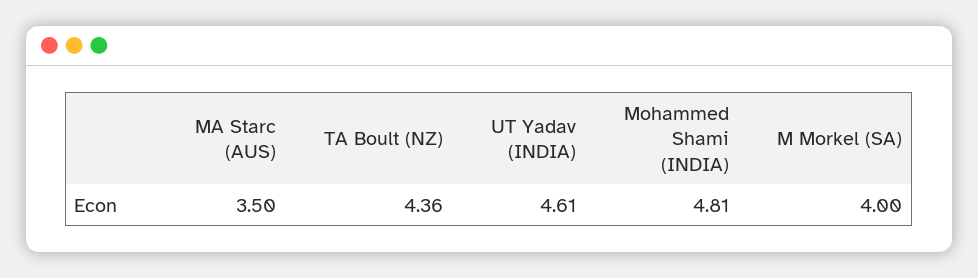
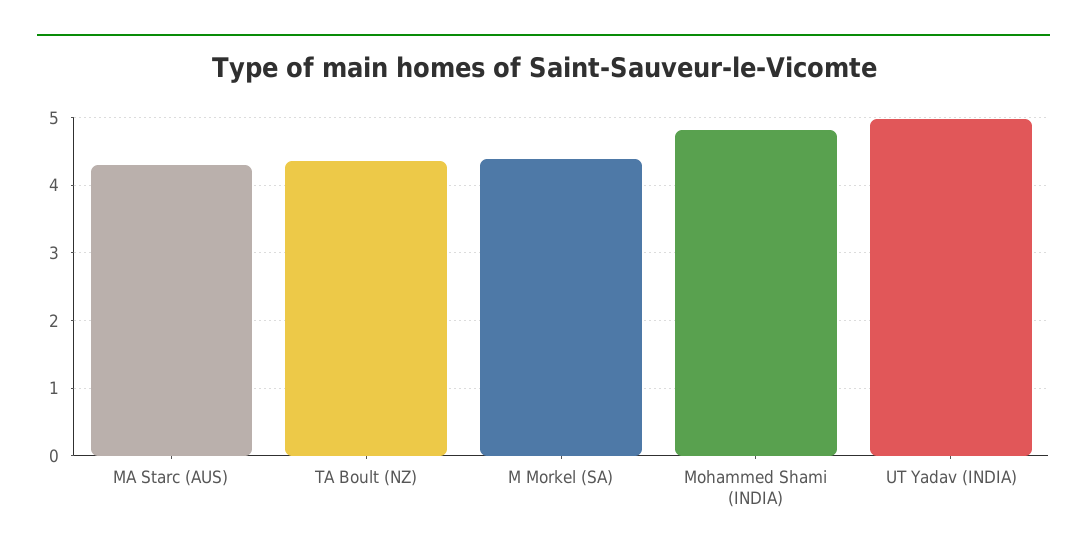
MA Starc (AUS): 3.5 -> 4.3
UT Yadav (INDIA): 4.61 -> 5
M Morkel (SA): 4 -> 4.4

